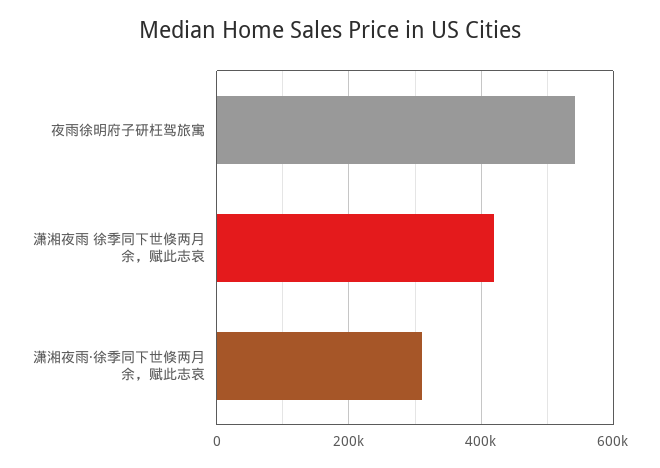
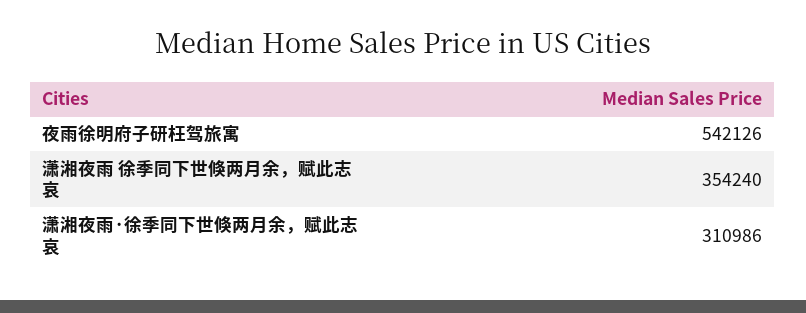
潇湘夜雨 徐季同下世倏两月余，赋此志哀: 420000 -> 354240

